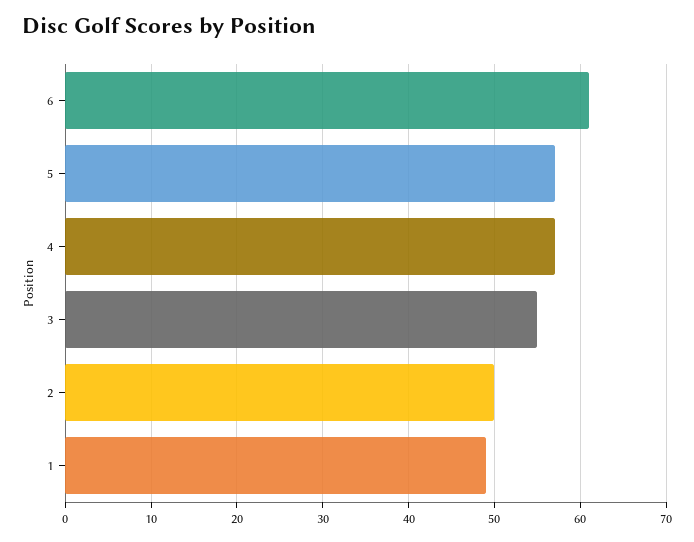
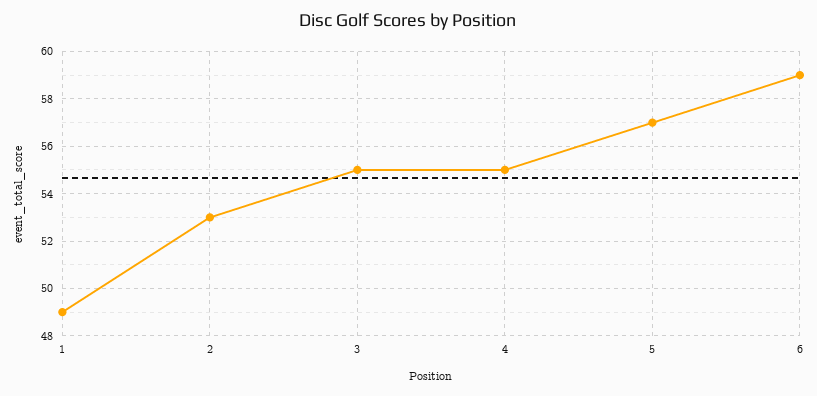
6: 61 -> 59
4: 57 -> 55
2: 50 -> 53

